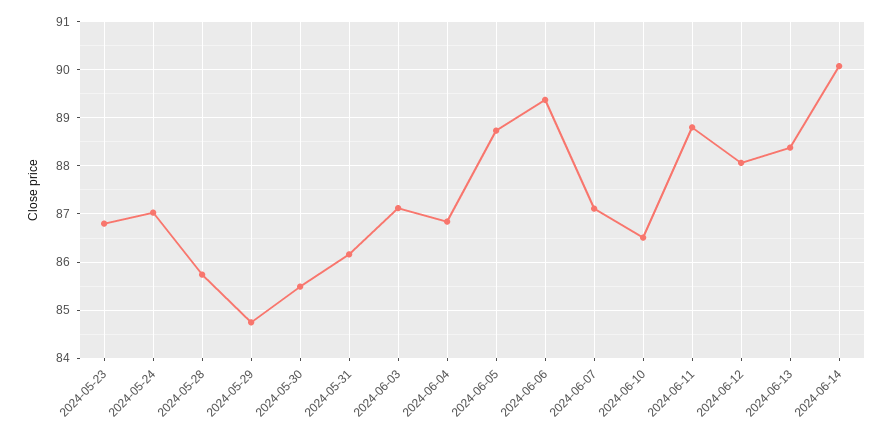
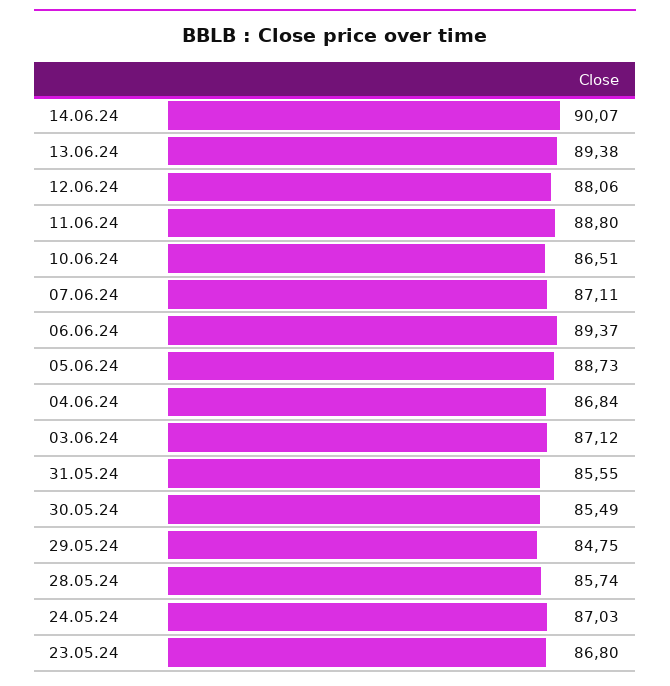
2024-05-31: 86.2 -> 85.55
2024-06-13: 88.4 -> 89.38

